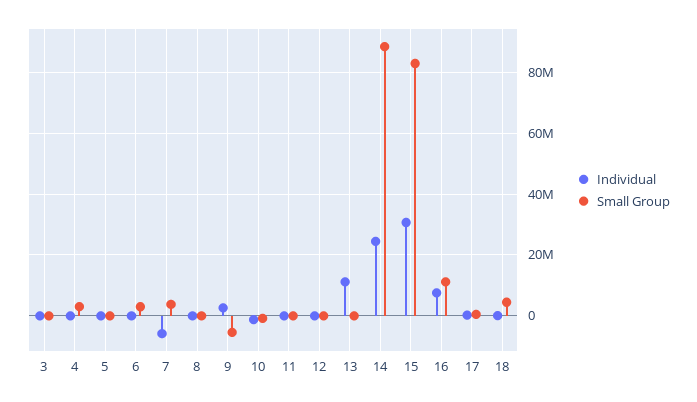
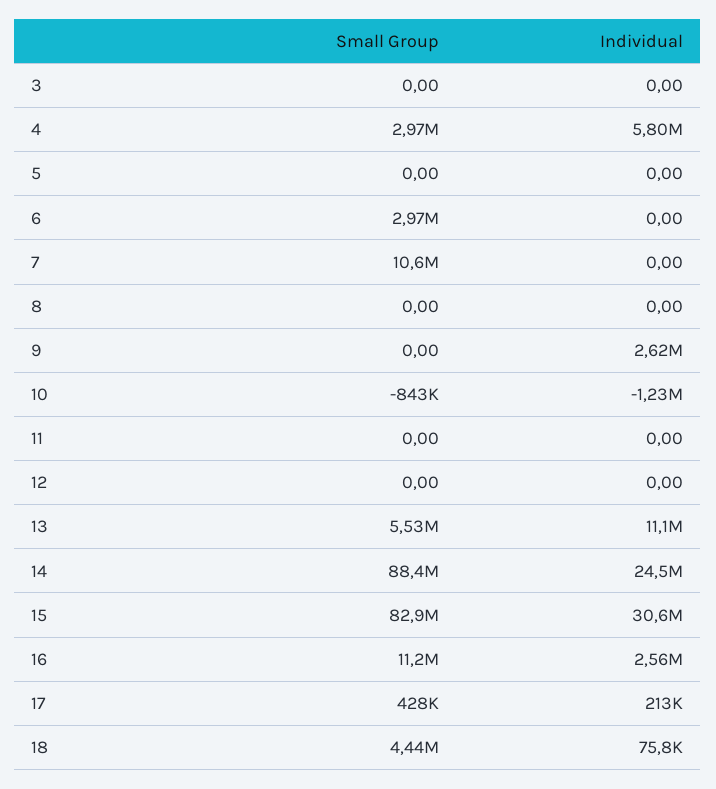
Individual, 4: 0 -> 5800000
Individual, 7: -6000000 -> 0
Small Group, 7: 4000000 -> 10600000
Small Group, 9: -6000000 -> 0
Small Group, 13: 0 -> 5530000
Individual, 16: 8000000 -> 2560000

